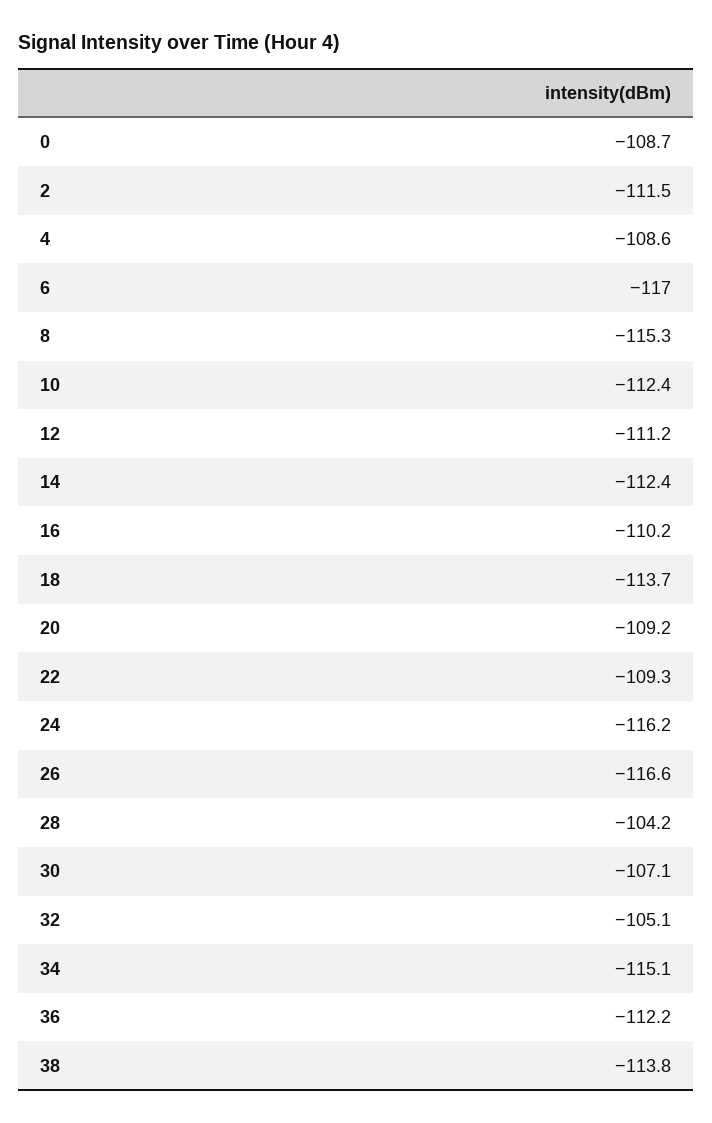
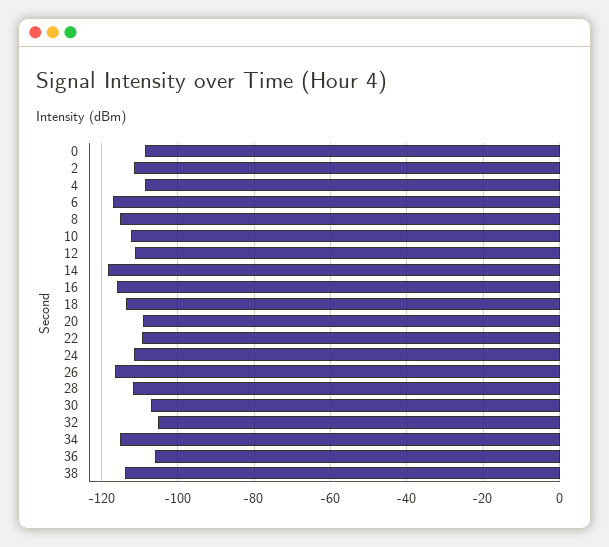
14: -112.4 -> -118
16: -110.2 -> -116
24: -116.2 -> -112
28: -104.2 -> -112
36: -112.2 -> -106

